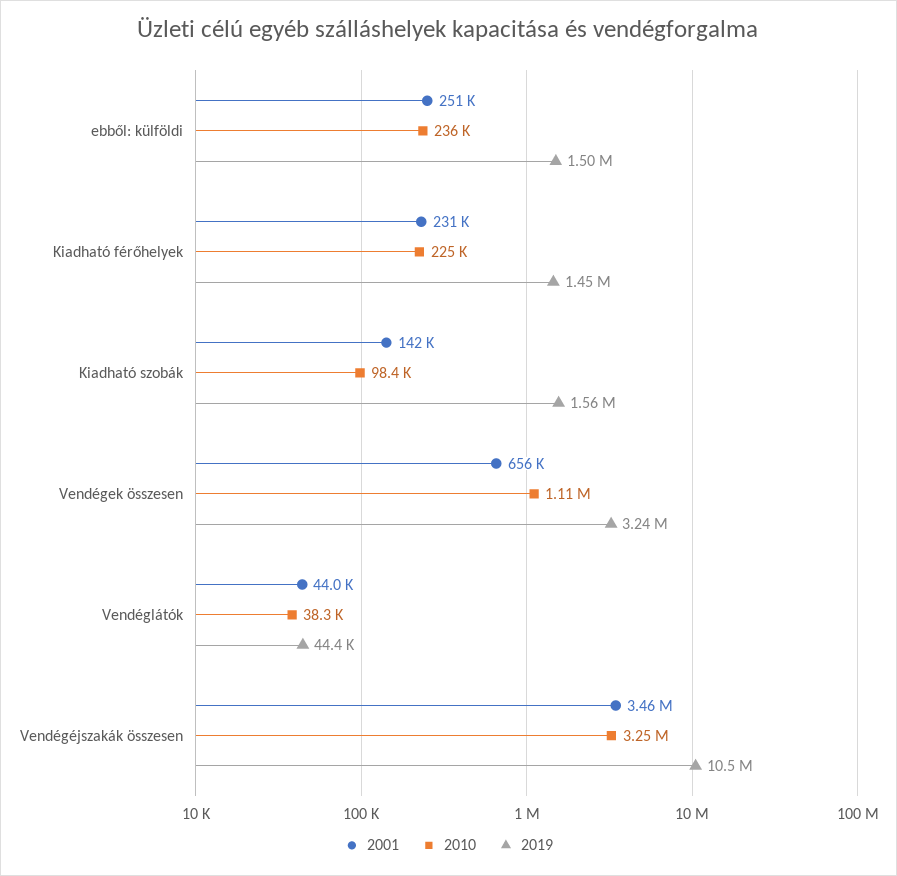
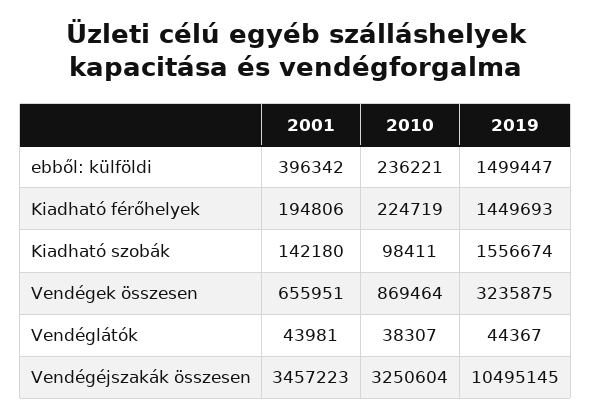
2001, ebből: külföldi: 251000 -> 396342
2001, Kiadható férőhelyek: 231000 -> 194806
2010, Vendégek összesen: 1110000 -> 869464

